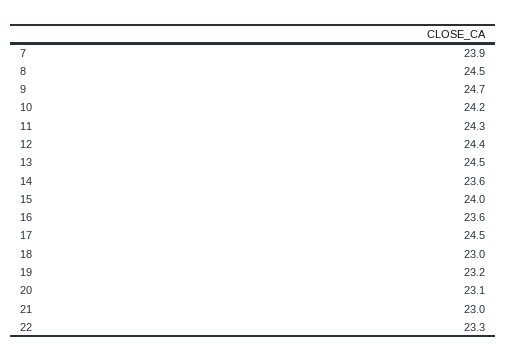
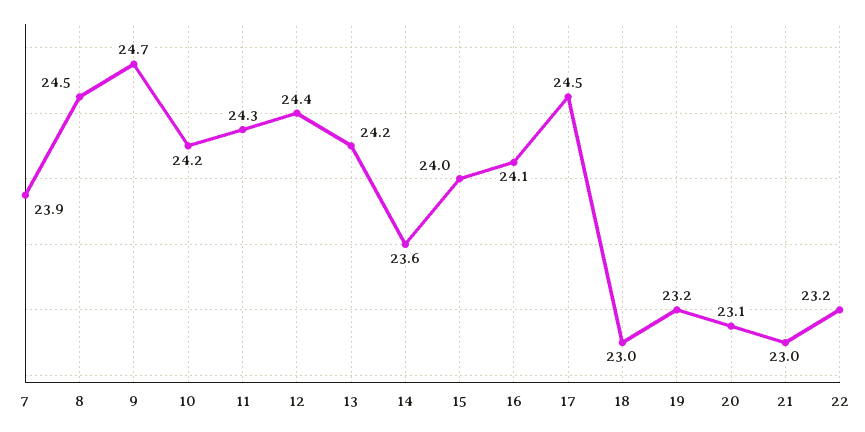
13: 24.5 -> 24.2
16: 23.6 -> 24.1
22: 23.3 -> 23.2

